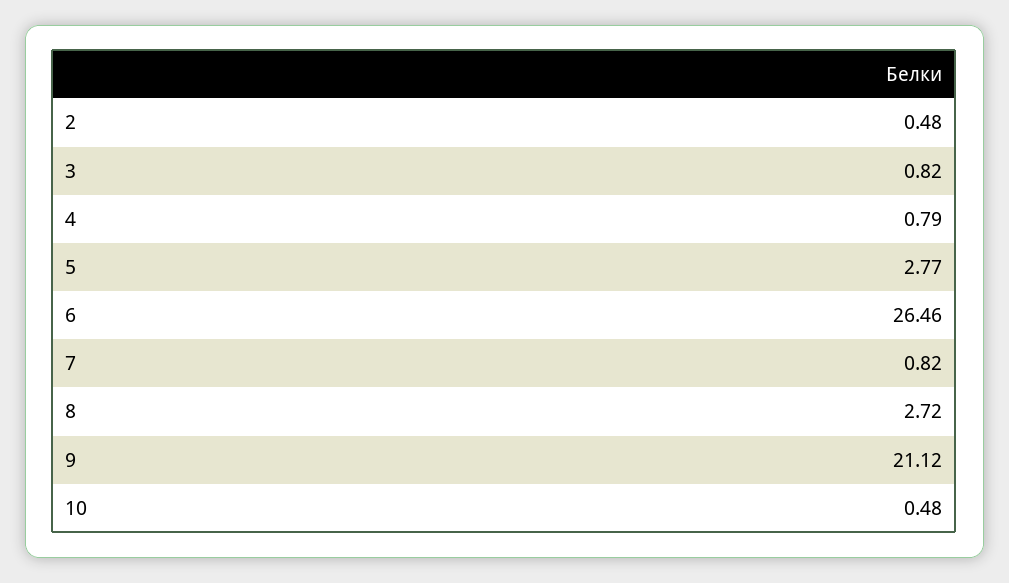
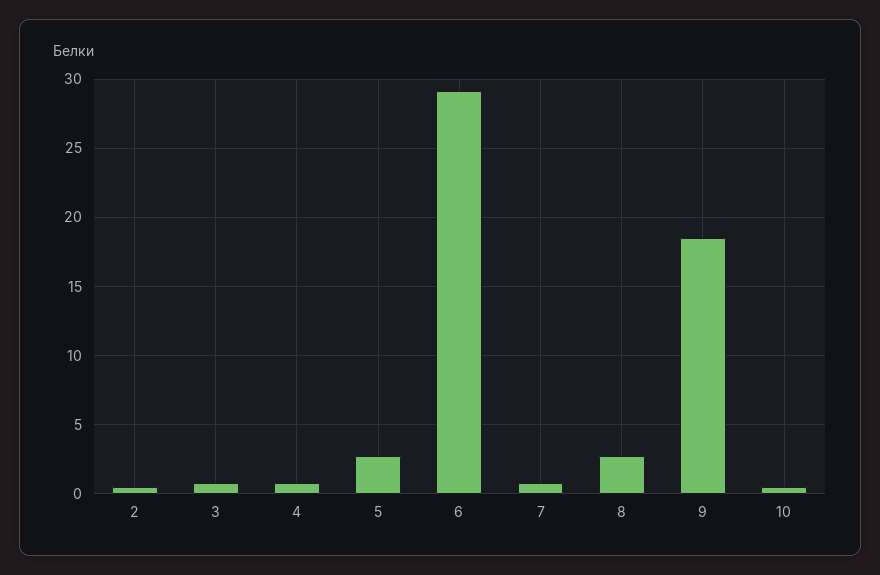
6: 26.46 -> 29
9: 21.12 -> 18.5

